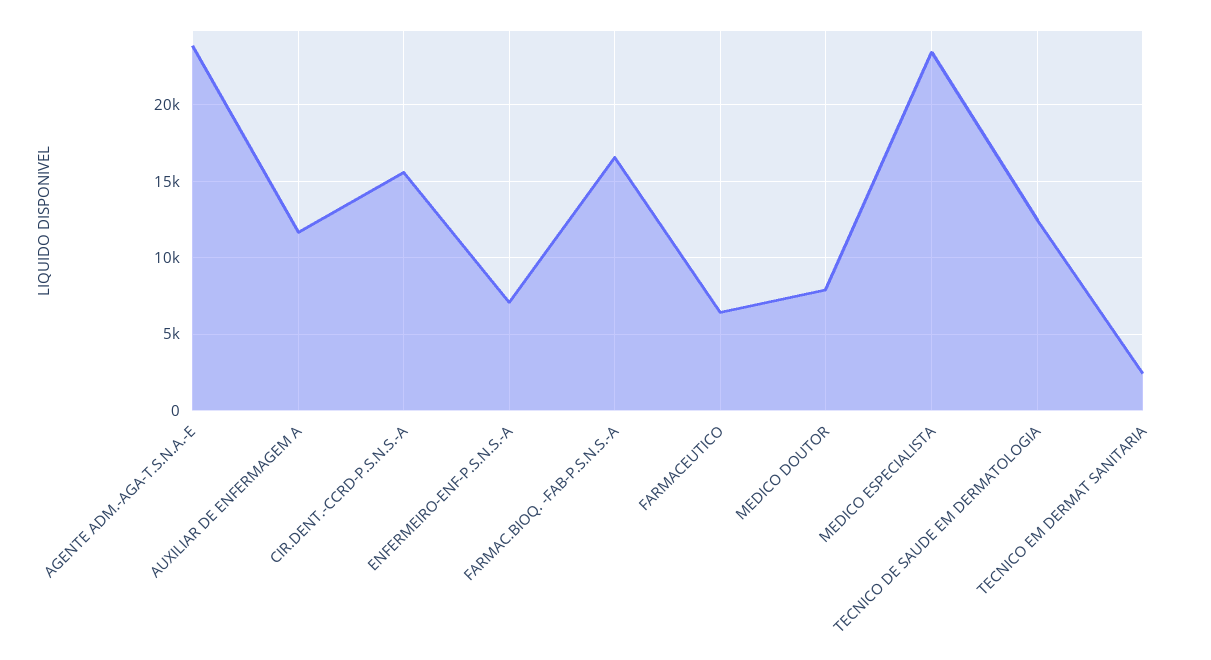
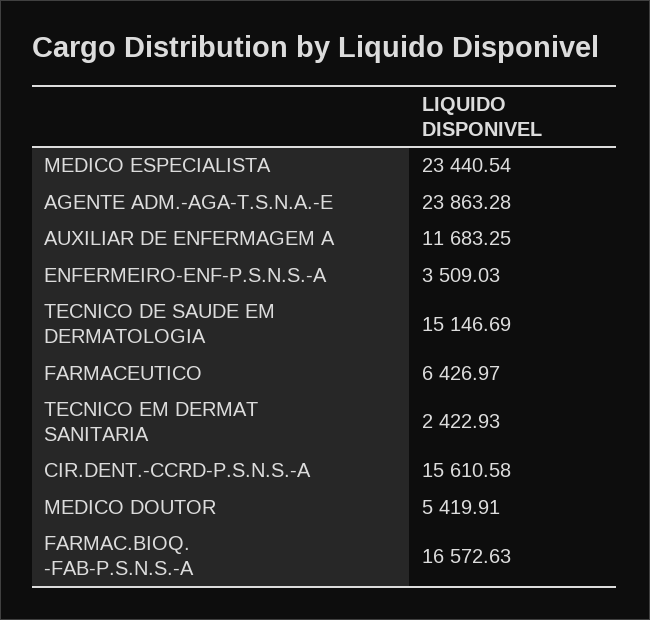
ENFERMEIRO-ENF-P.S.N.S.-A: 7000 -> 3509.03
MEDICO DOUTOR: 8000 -> 5419.91
TECNICO DE SAUDE EM DERMATOLOGIA: 12500 -> 15146.69

